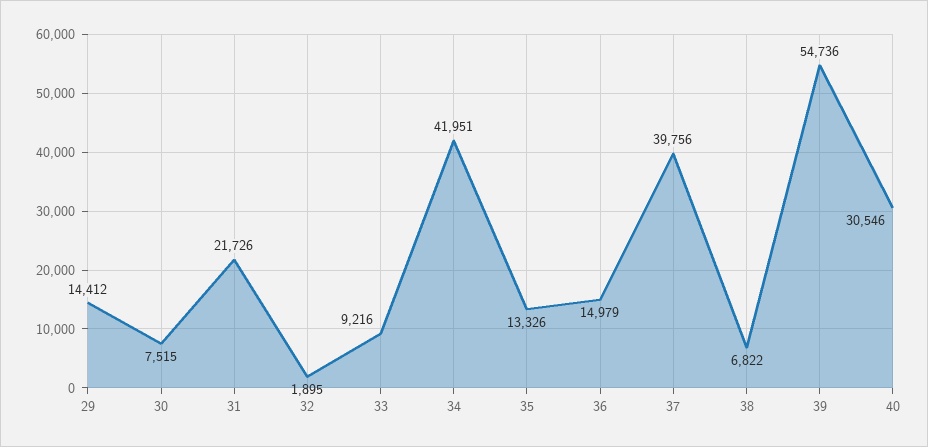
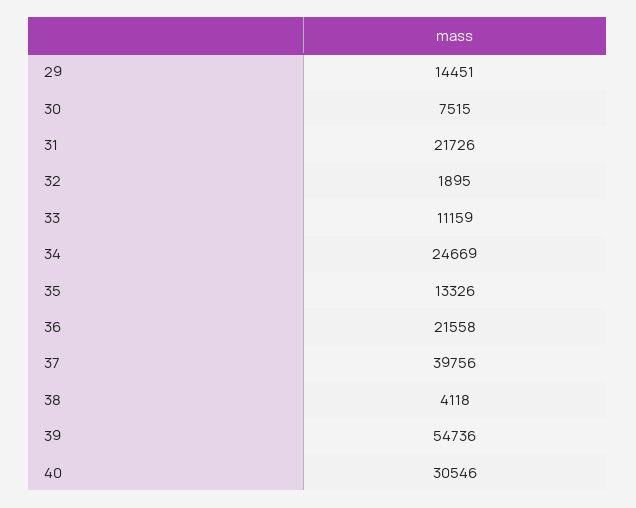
29: 14412 -> 14451
33: 9216 -> 11159
34: 41951 -> 24669
36: 14979 -> 21558
38: 6822 -> 4118

